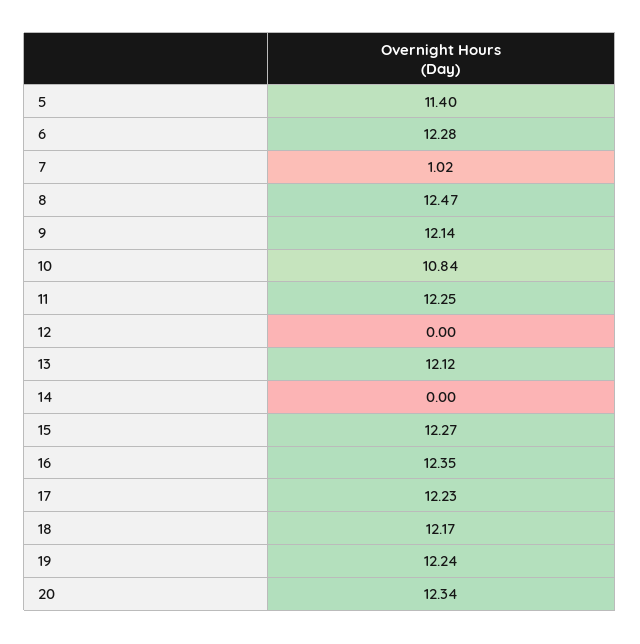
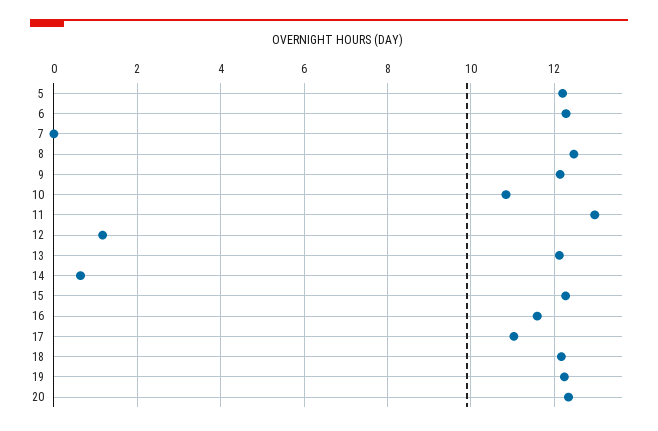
5: 11.4 -> 12.2
7: 1.02 -> 0
11: 12.25 -> 13
12: 0 -> 1.2
14: 0 -> 0.6
16: 12.35 -> 11.6
17: 12.23 -> 11

